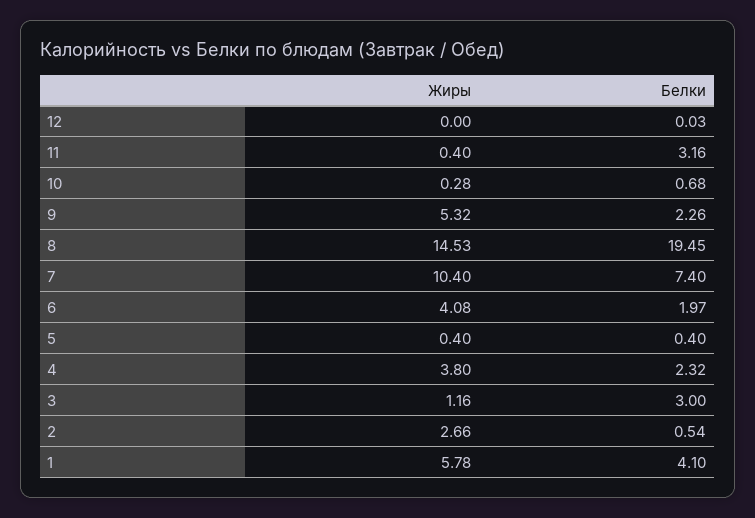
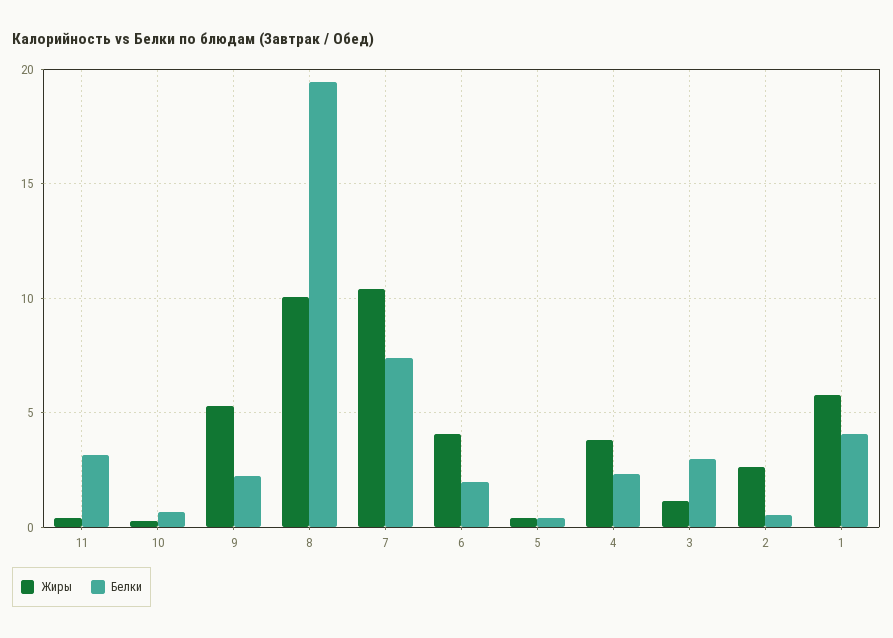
Жиры, 12: 0 -> none
Белки, 12: 0.03 -> none
Жиры, 8: 14.53 -> 10

